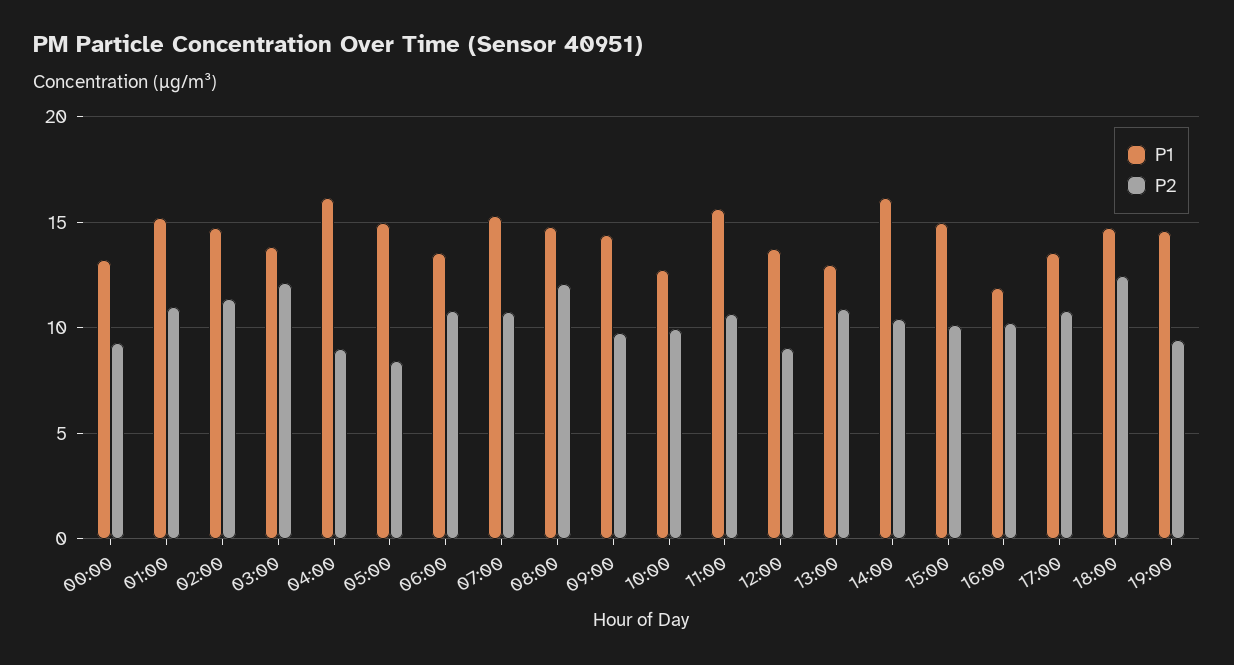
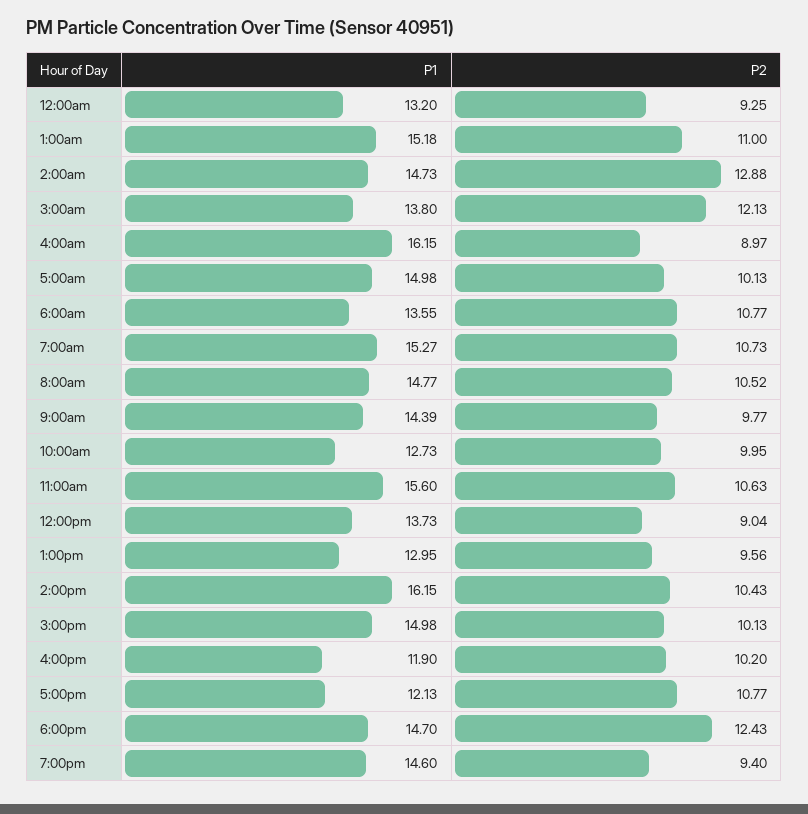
P2, 02:00: 11.5 -> 12.88
P2, 05:00: 8.5 -> 10.13
P2, 08:00: 12 -> 10.52
P2, 13:00: 11 -> 9.56
P1, 17:00: 13.5 -> 12.13

